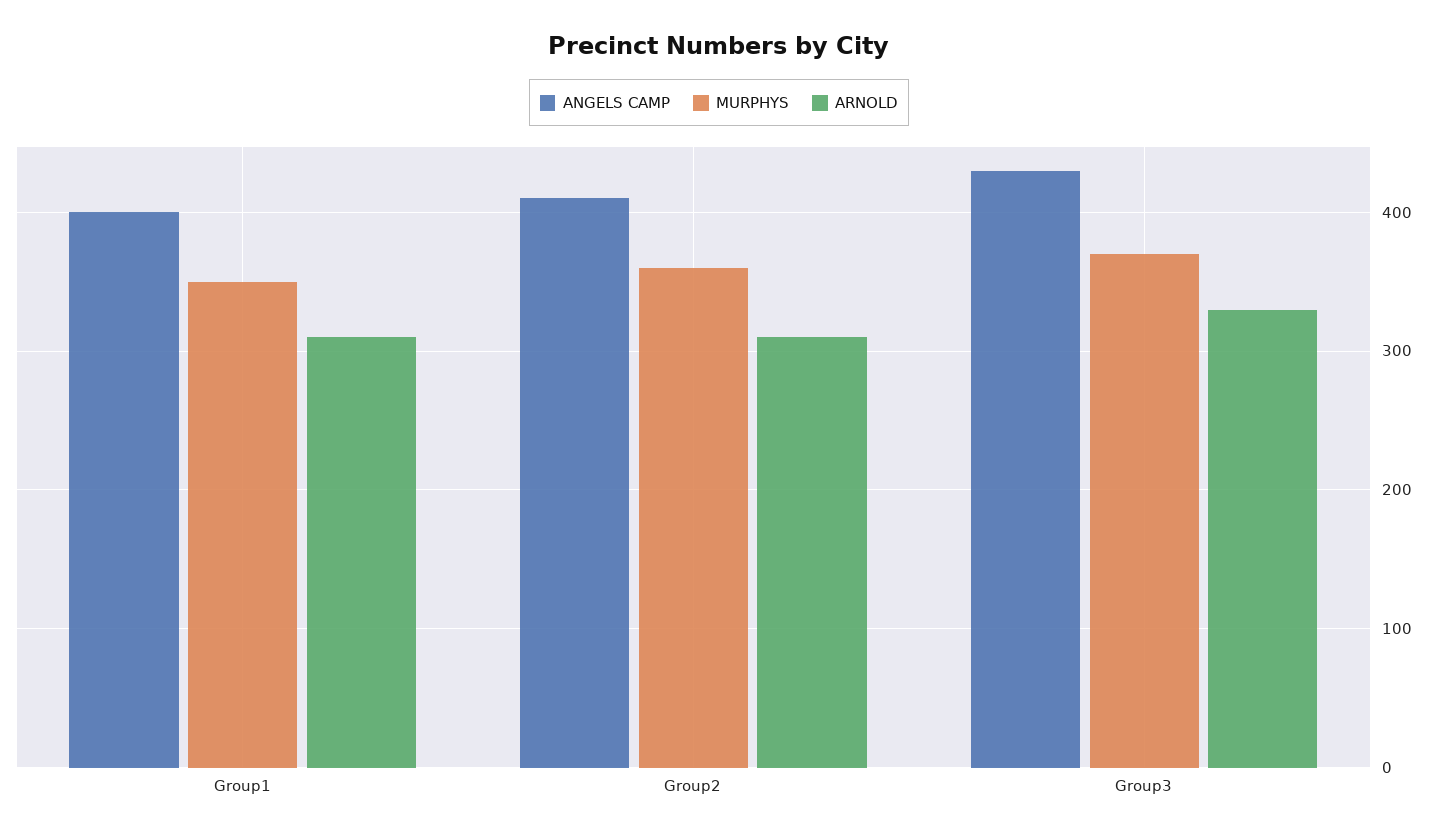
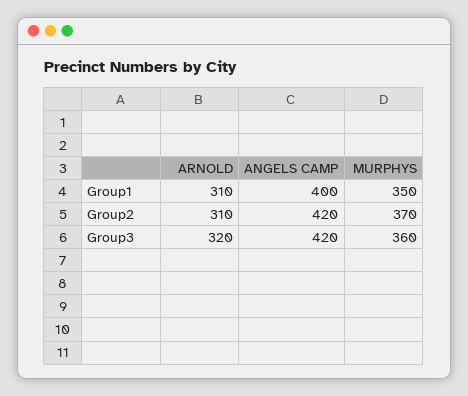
ANGELS CAMP, Group2: 410 -> 420
MURPHYS, Group2: 360 -> 370
ANGELS CAMP, Group3: 430 -> 420
MURPHYS, Group3: 370 -> 360
ARNOLD, Group3: 330 -> 320

